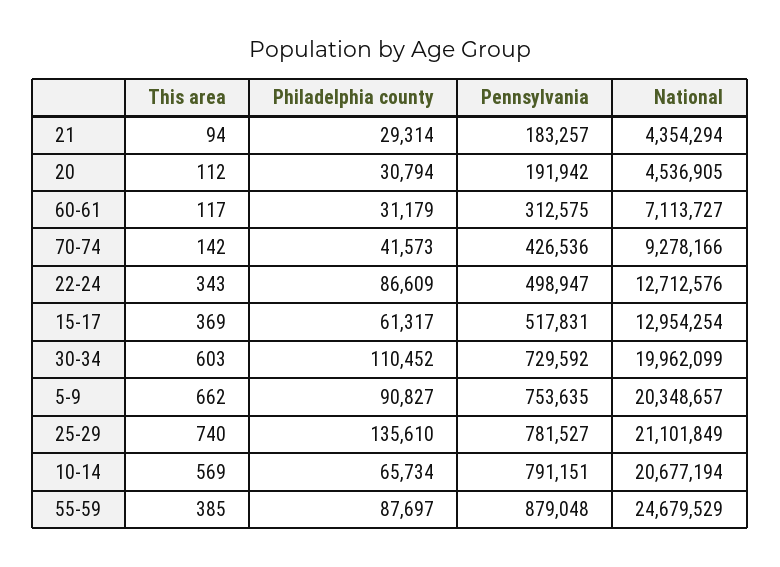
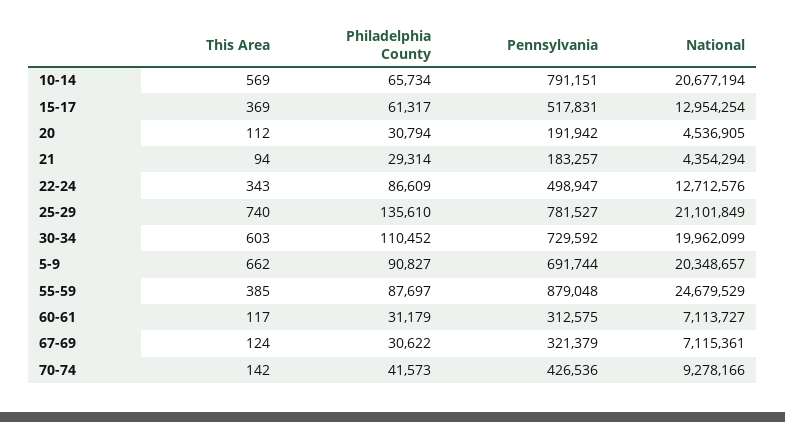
Pennsylvania, 5-9: 753635 -> 691744
This area, 67-69: none -> 124
Philadelphia county, 67-69: none -> 30622
Pennsylvania, 67-69: none -> 321379
National, 67-69: none -> 7115361

